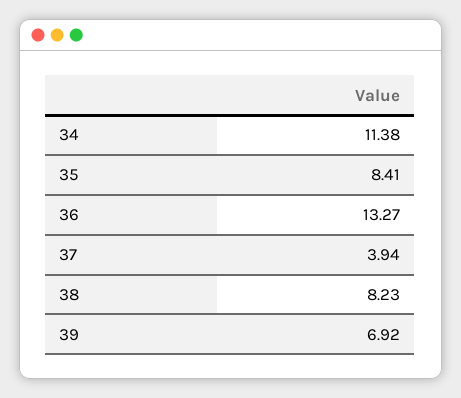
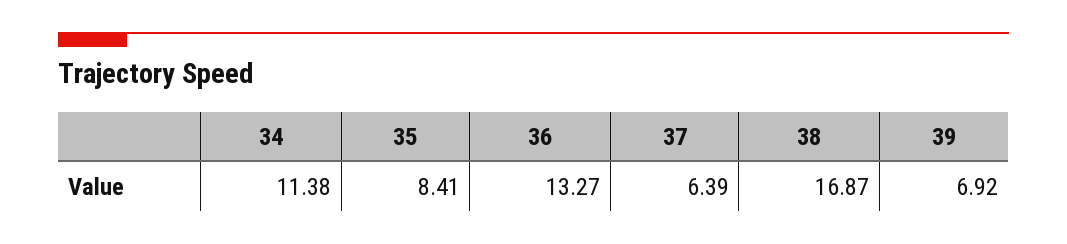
37: 3.94 -> 6.39
38: 8.23 -> 16.87

